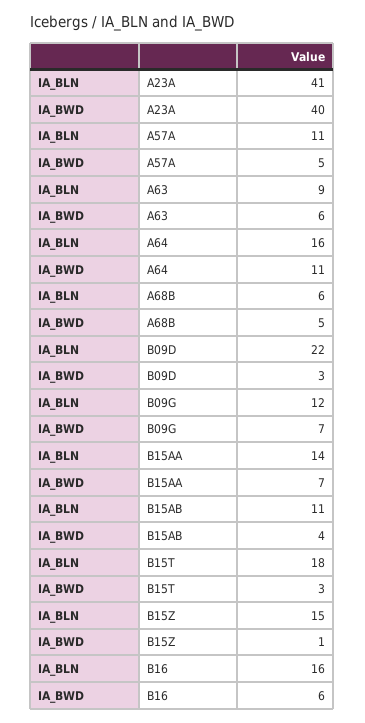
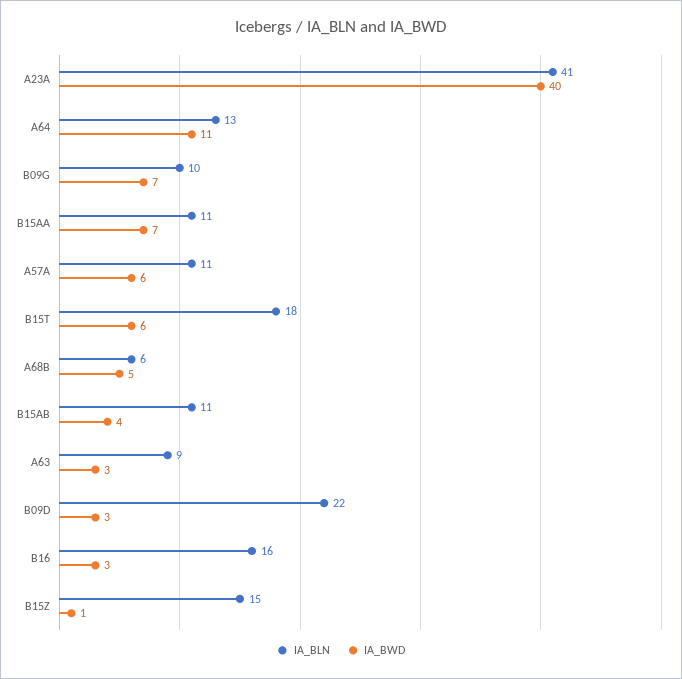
IA_BWD, A57A: 5 -> 6
IA_BWD, A63: 6 -> 3
IA_BLN, A64: 16 -> 13
IA_BLN, B09G: 12 -> 10
IA_BLN, B15AA: 14 -> 11
IA_BWD, B15T: 3 -> 6
IA_BWD, B16: 6 -> 3

